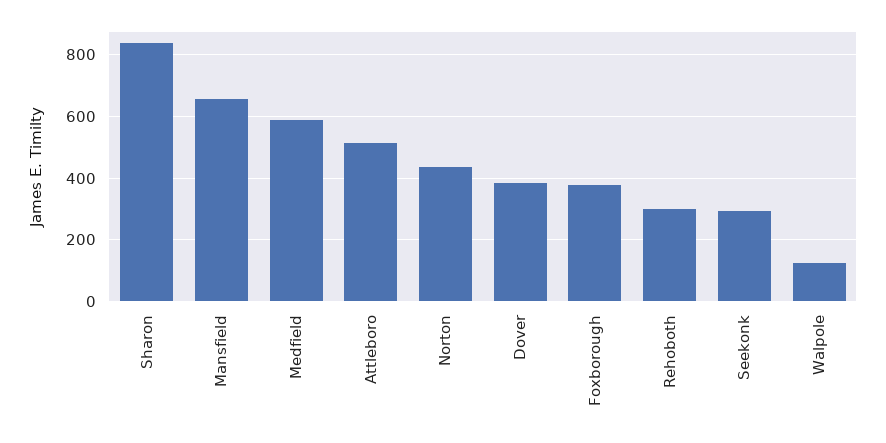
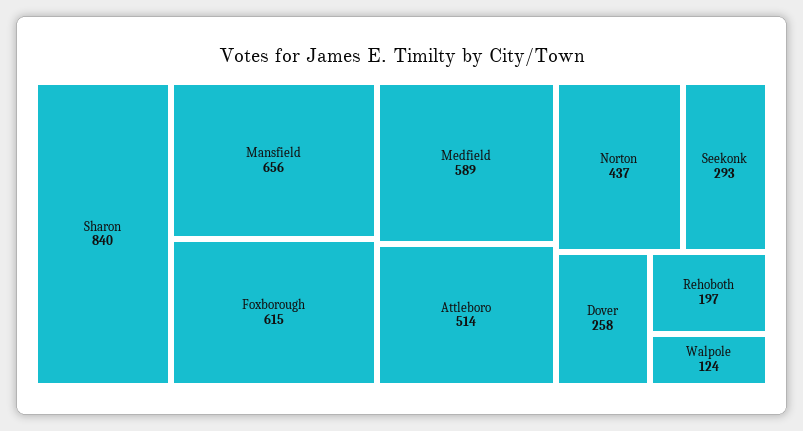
Dover: 380 -> 258
Foxborough: 380 -> 615
Rehoboth: 300 -> 197

